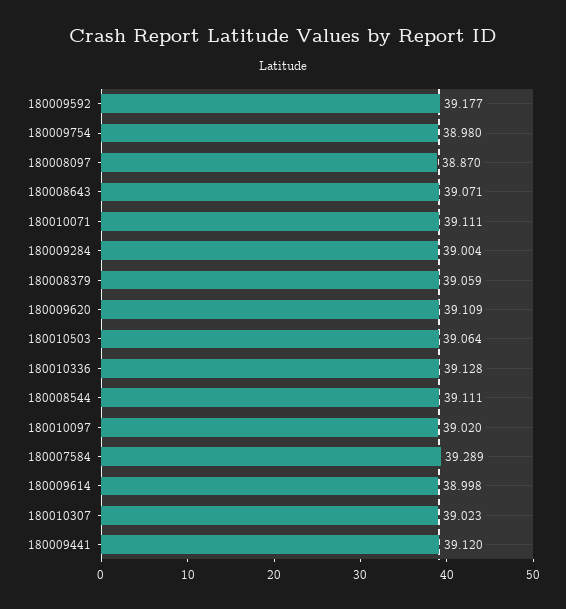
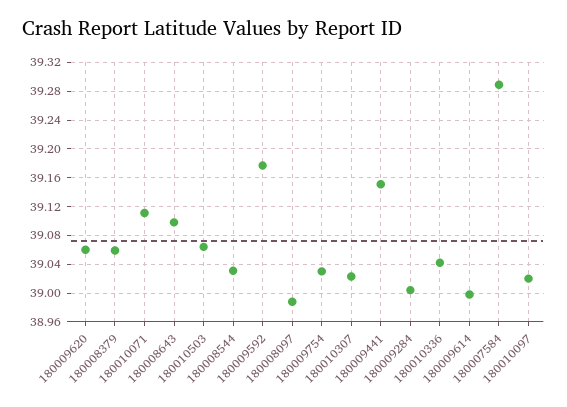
180009754: 38.98 -> 39.03
180008097: 38.87 -> 38.99
180008643: 39.071 -> 39.1
180009620: 39.109 -> 39.06
180010336: 39.128 -> 39.04
180008544: 39.111 -> 39.03
180009441: 39.12 -> 39.15

